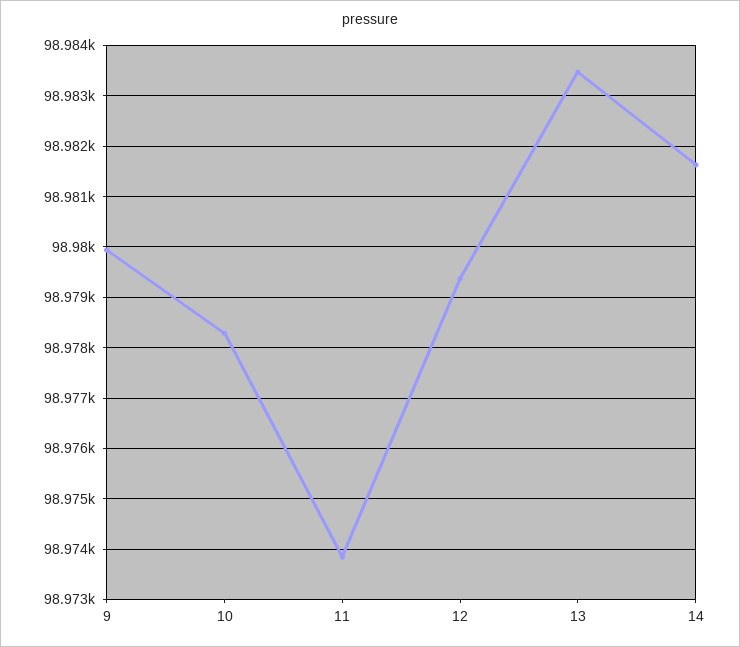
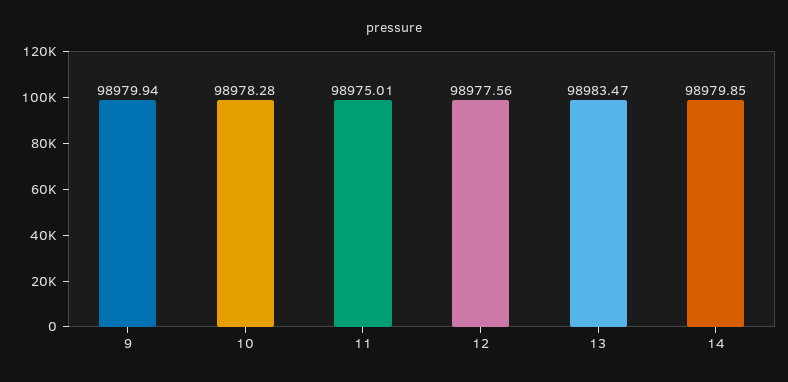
11: 98973.8 -> 98975.01
12: 98979.4 -> 98977.56
14: 98981.6 -> 98979.85

